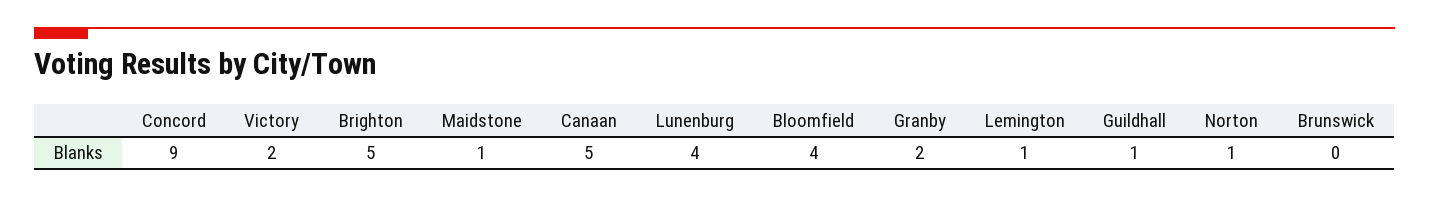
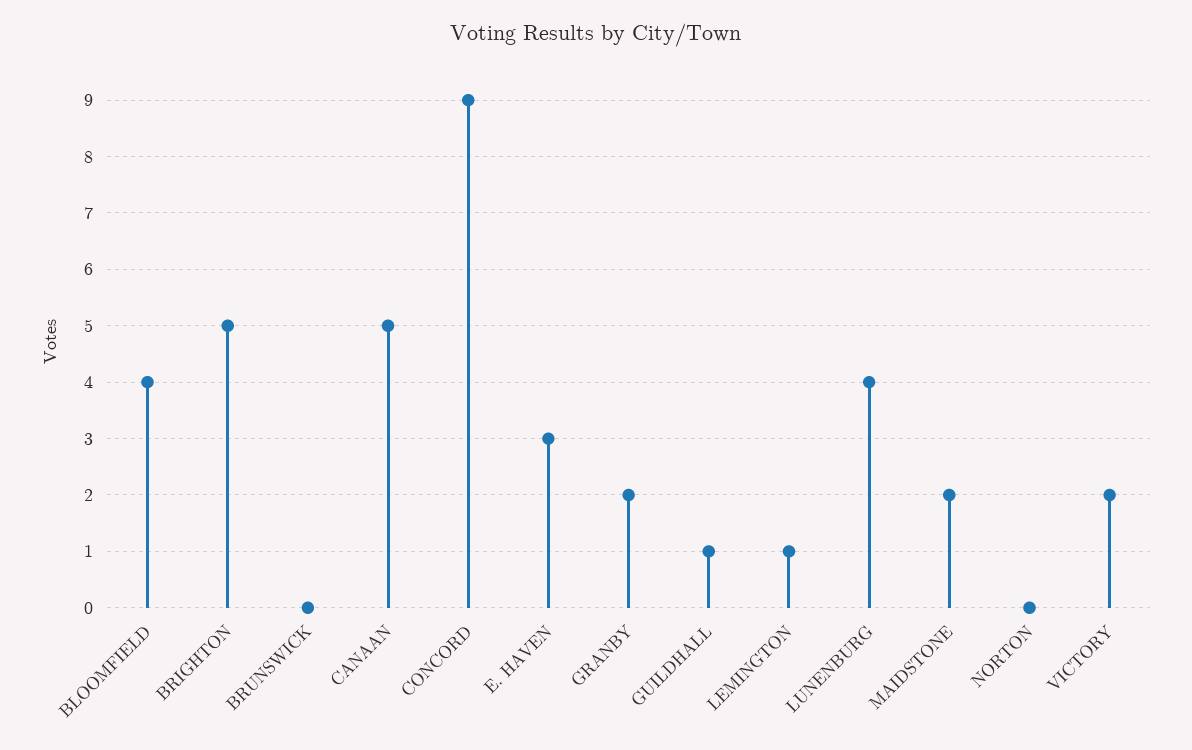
Maidstone: 1 -> 2
Norton: 1 -> 0
E. HAVEN: none -> 3

